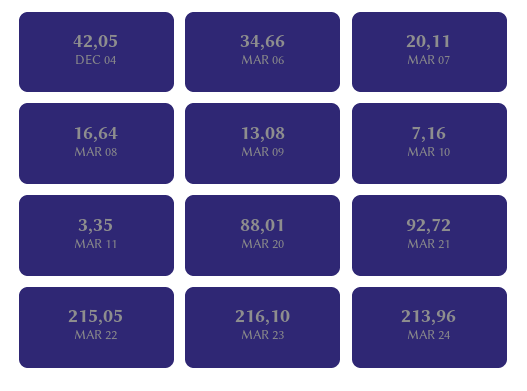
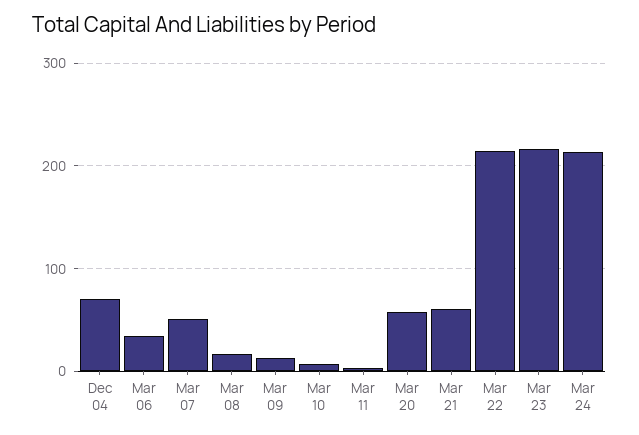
DEC 04: 42.05 -> 70
MAR 07: 20.11 -> 50
MAR 20: 88.01 -> 60
MAR 21: 92.72 -> 60

